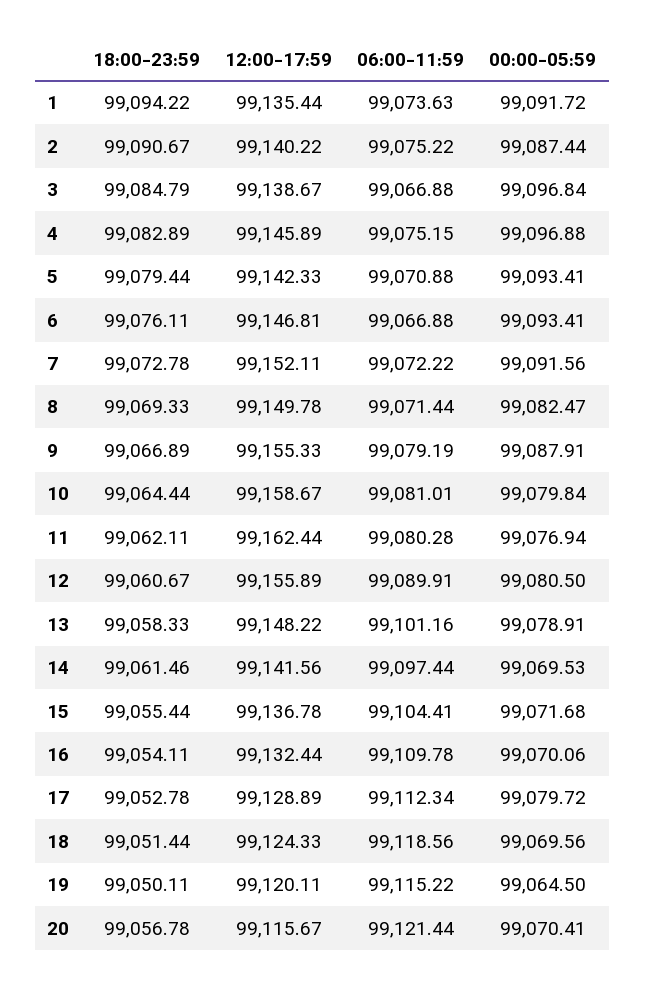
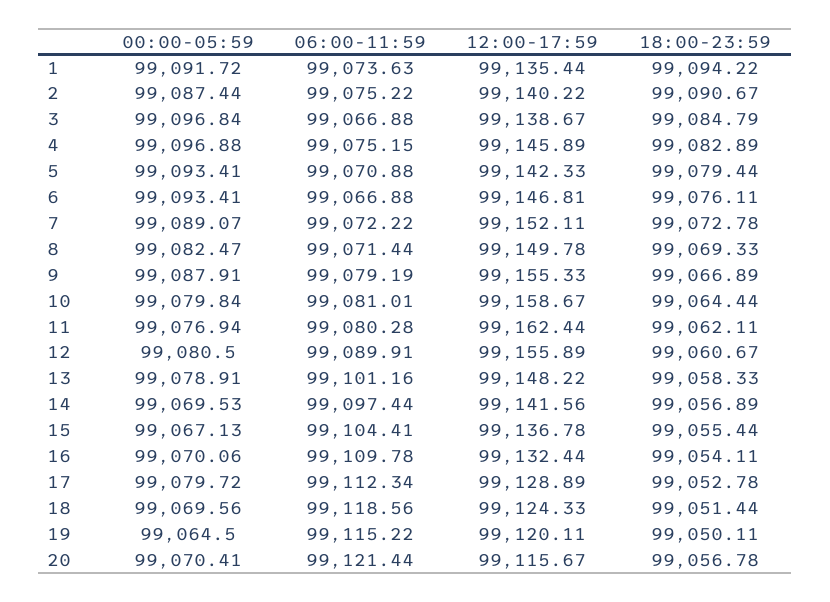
00:00-05:59, 7: 99091.56 -> 99089.07
18:00-23:59, 14: 99061.46 -> 99056.89
00:00-05:59, 15: 99071.68 -> 99067.13

